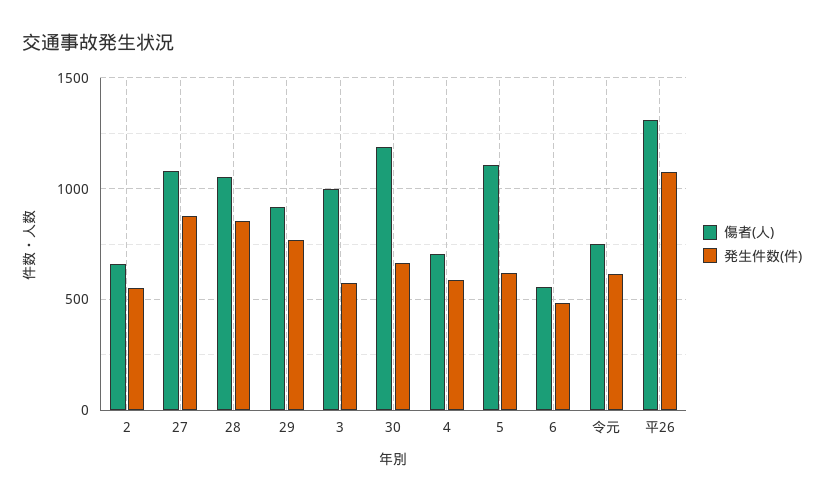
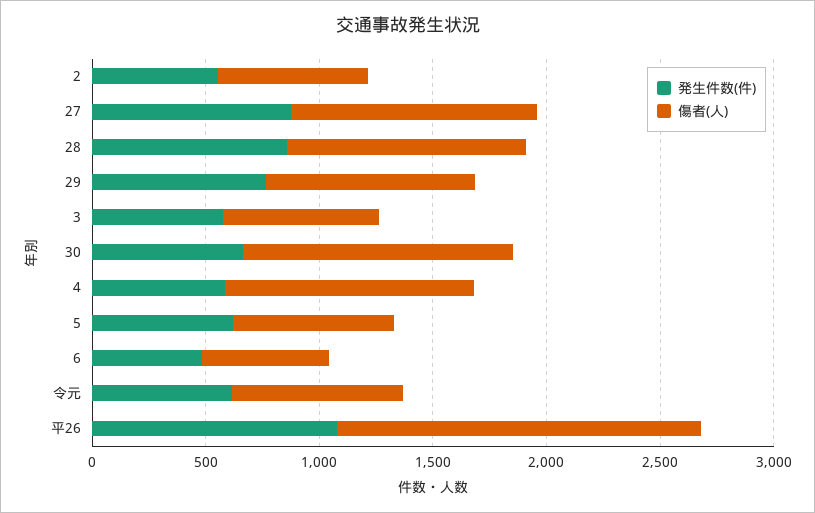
傷者(人), 3: 1000 -> 700
傷者(人), 4: 700 -> 1100
傷者(人), 5: 1100 -> 700
傷者(人), 平26: 1300 -> 1600

